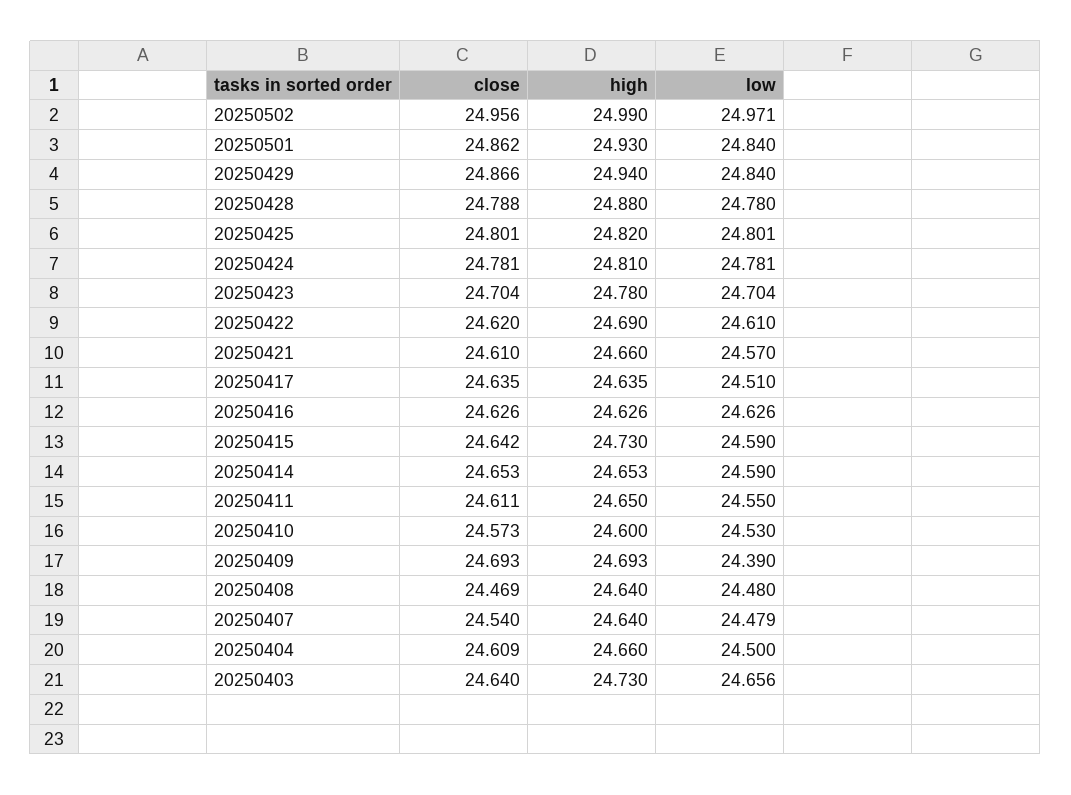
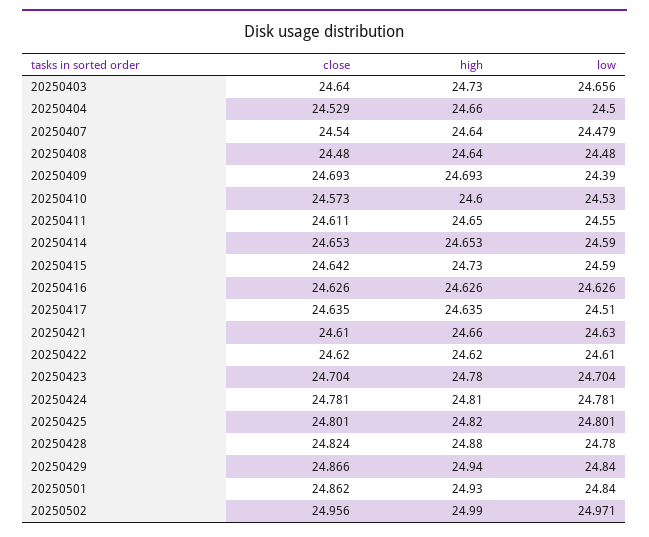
close, 20250428: 24.788 -> 24.824
high, 20250422: 24.69 -> 24.62
low, 20250421: 24.57 -> 24.63
close, 20250408: 24.469 -> 24.48
close, 20250404: 24.609 -> 24.529

